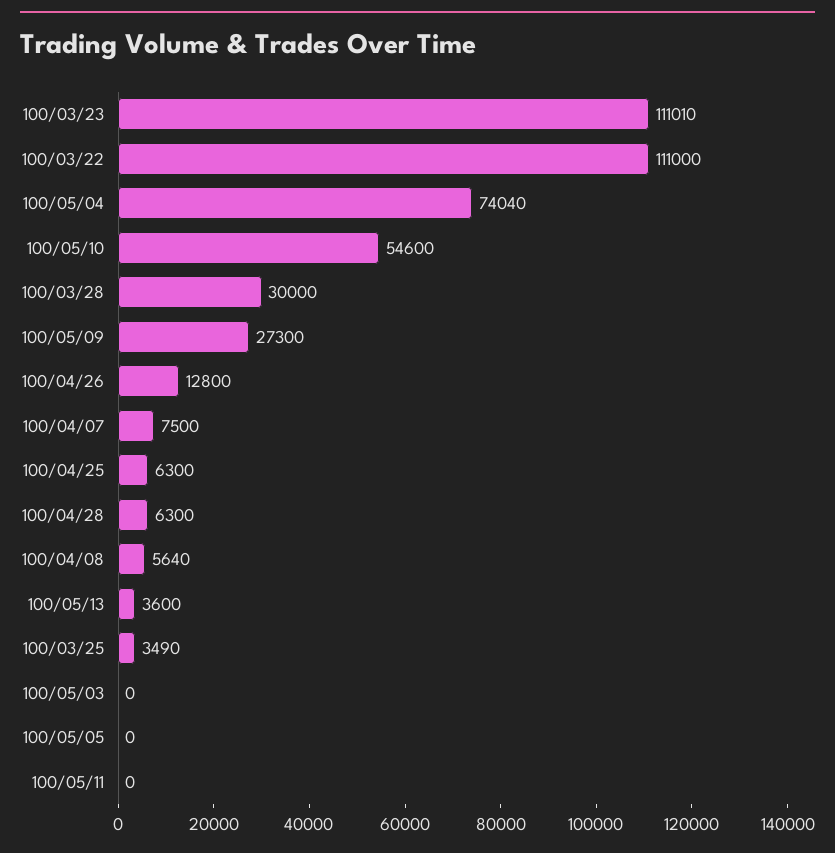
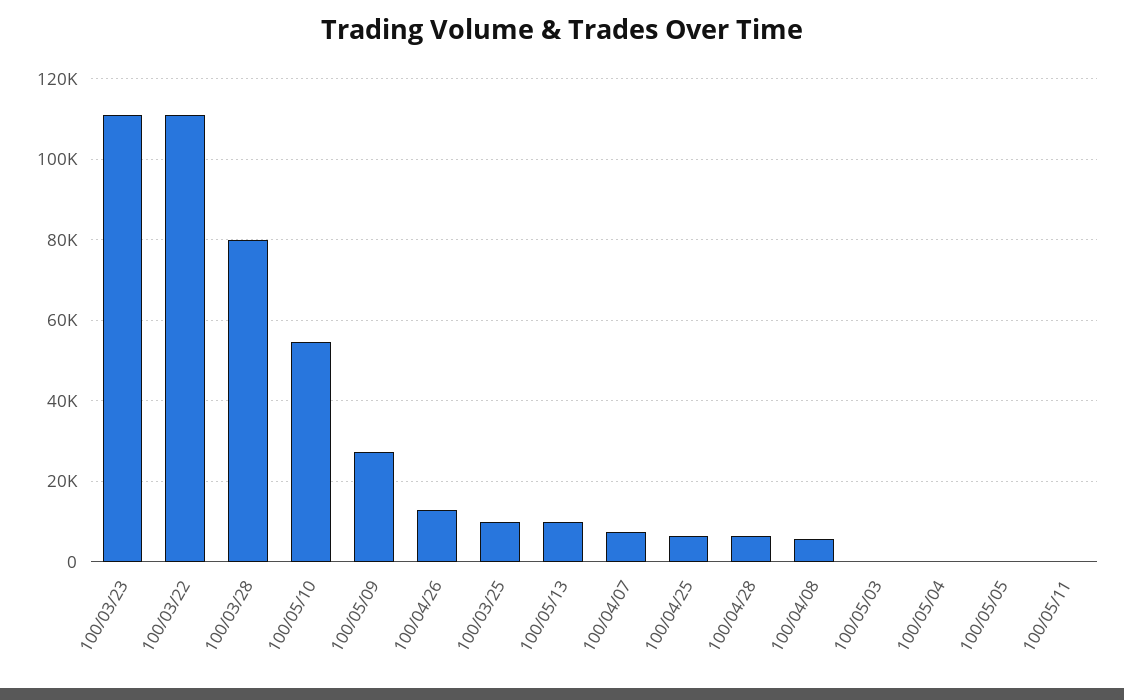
100/05/04: 74040 -> 0
100/03/28: 30000 -> 80000
100/05/13: 3600 -> 10000
100/03/25: 3490 -> 10000

